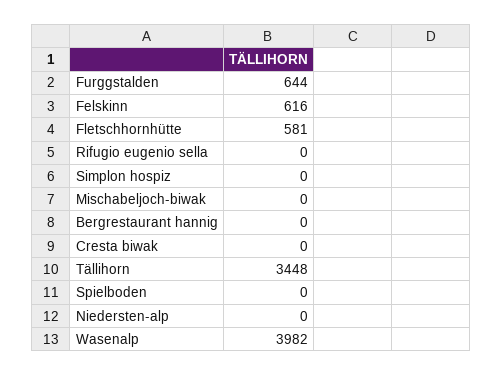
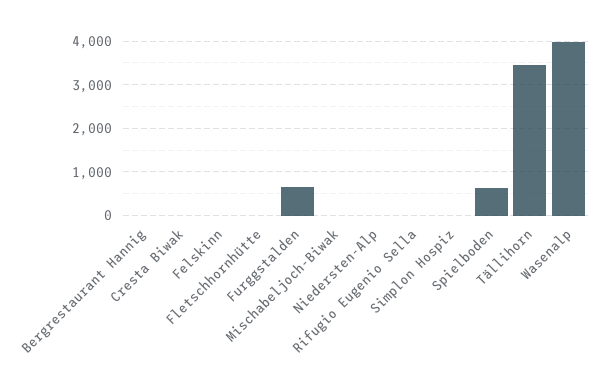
Felskinn: 616 -> 0
Fletschhornhütte: 581 -> 0
Spielboden: 0 -> 600

